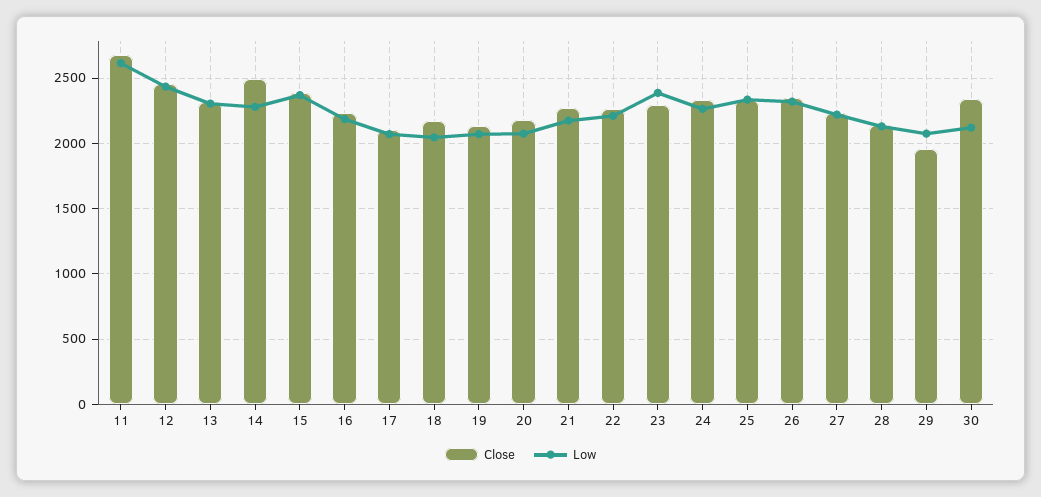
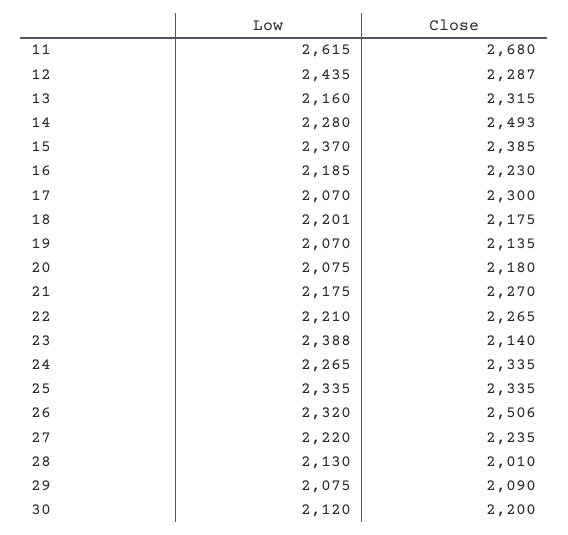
Close, 12: 2450 -> 2287
Low, 13: 2300 -> 2160
Close, 17: 2100 -> 2300
Low, 18: 2050 -> 2201
Close, 23: 2300 -> 2140
Close, 26: 2350 -> 2506
Close, 28: 2150 -> 2010
Close, 29: 1950 -> 2090
Close, 30: 2350 -> 2200

